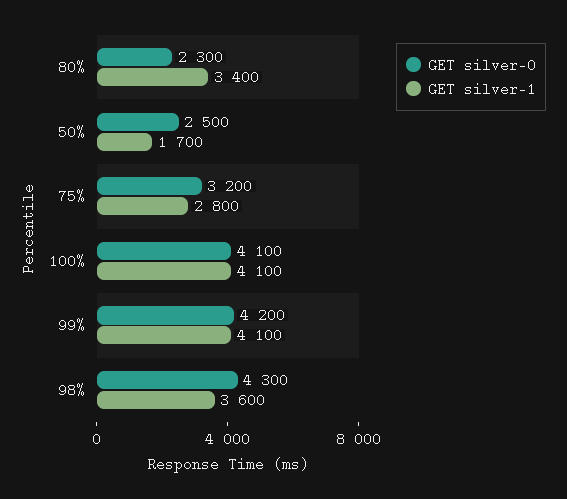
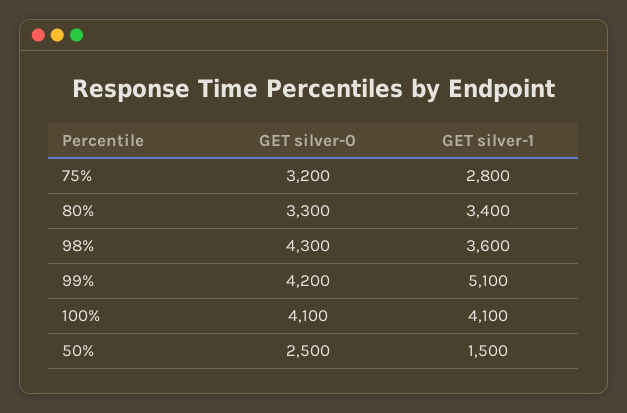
GET silver-0, 80%: 2300 -> 3300
GET silver-1, 50%: 1700 -> 1500
GET silver-1, 99%: 4100 -> 5100

